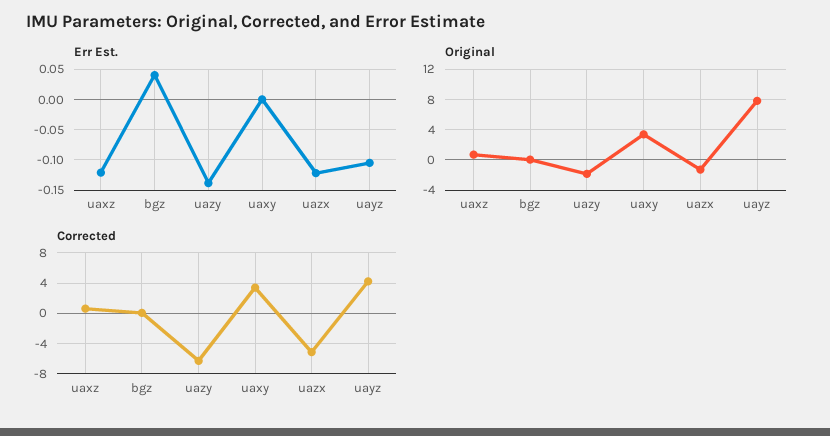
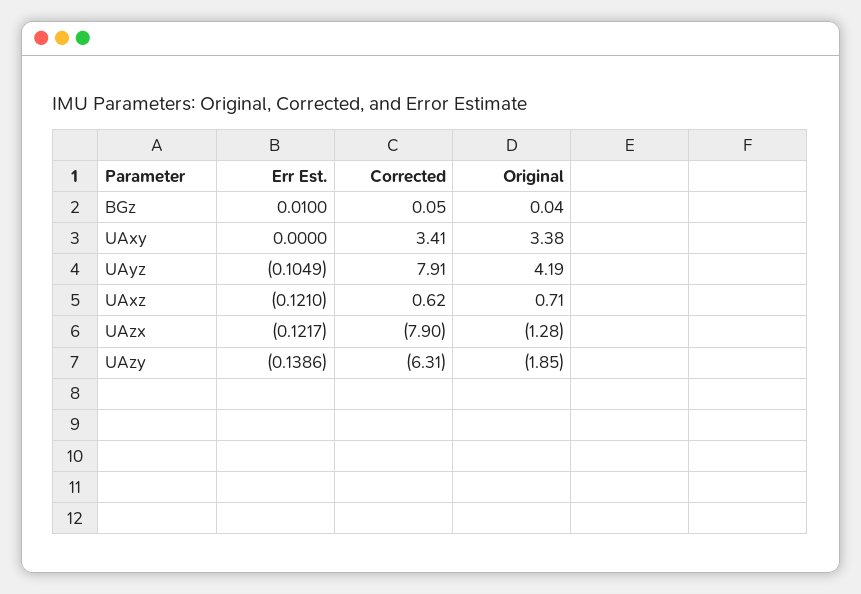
Err Est., bgz: 0.04 -> 0.01
Original, uayz: 8 -> 4.19
Corrected, uazx: -5 -> -7.9
Corrected, uayz: 4 -> 7.91

